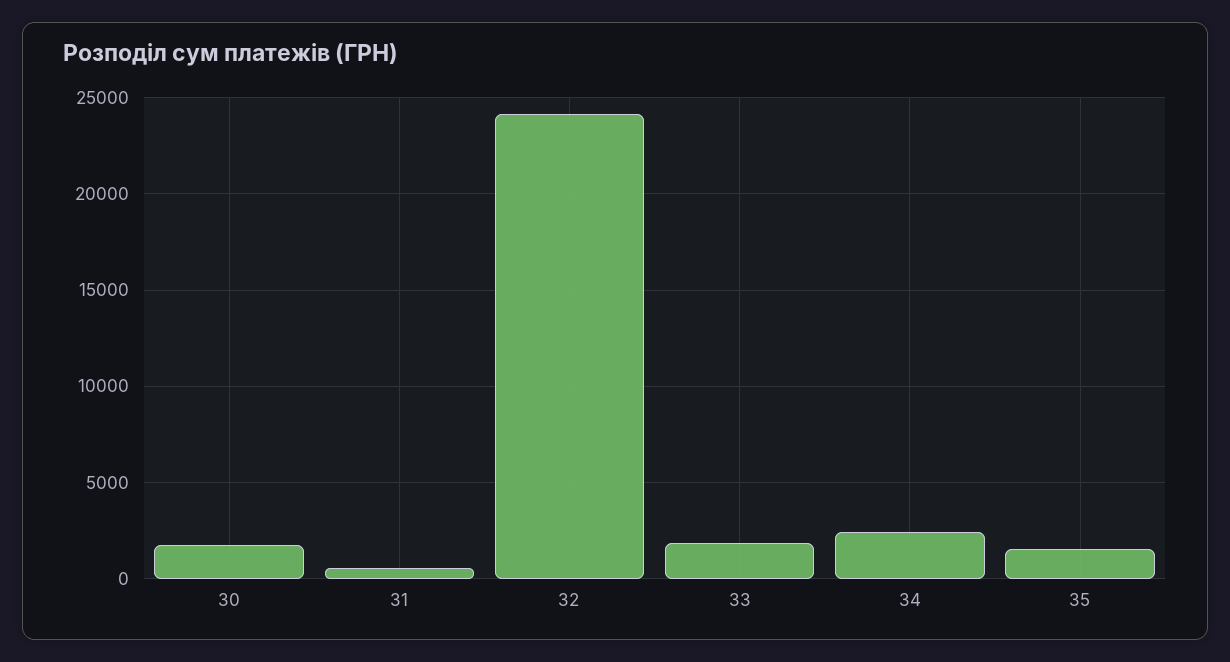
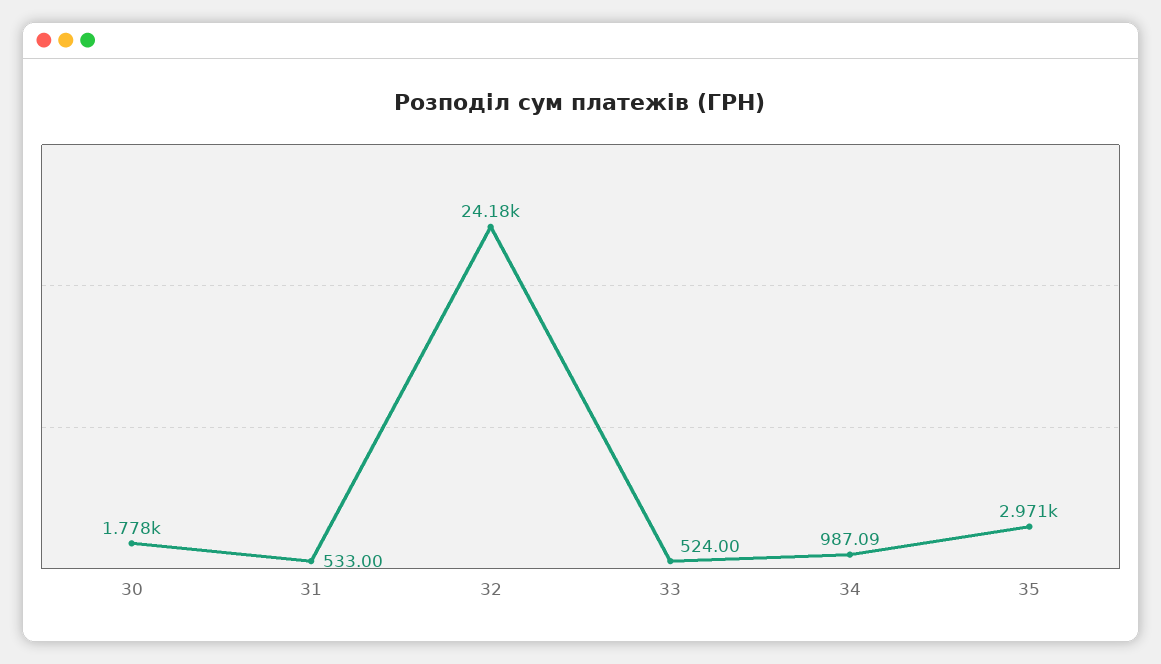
33: 2000 -> 524
34: 2500 -> 987.09
35: 1500 -> 2971

